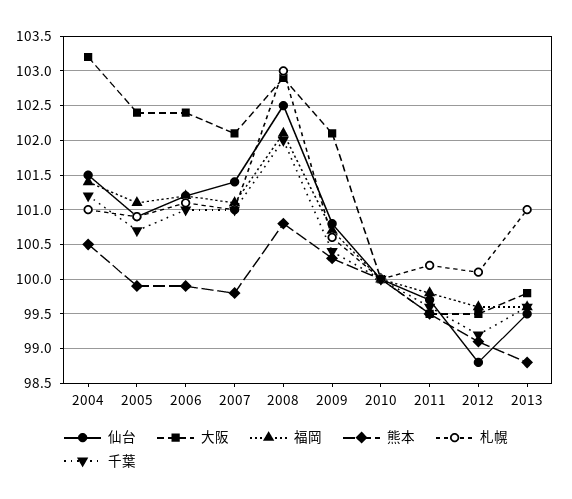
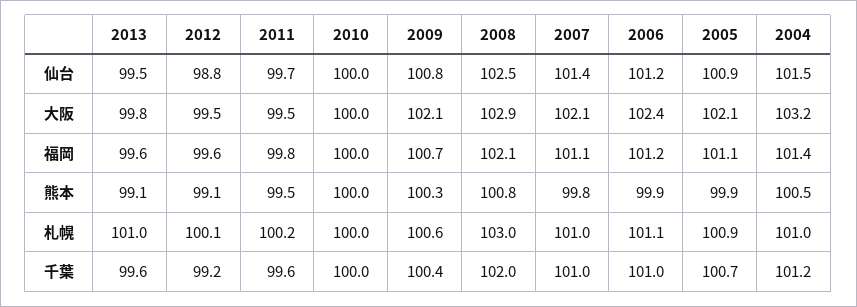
大阪, 2005: 102.4 -> 102.1
熊本, 2013: 98.8 -> 99.1

